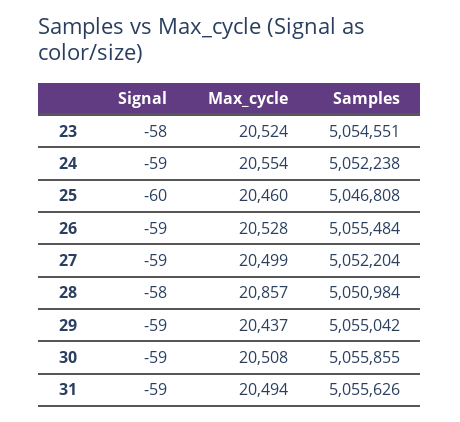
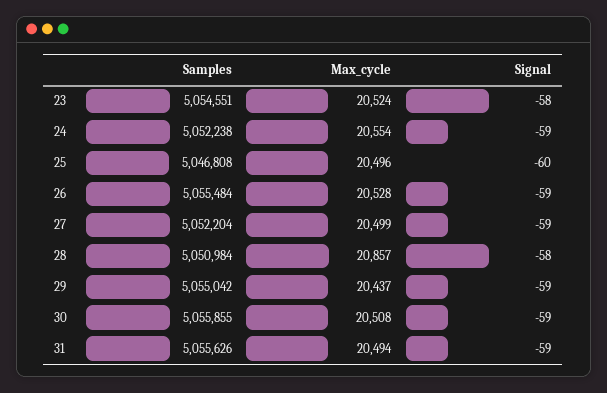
Max_cycle, 25: 20460 -> 20496

